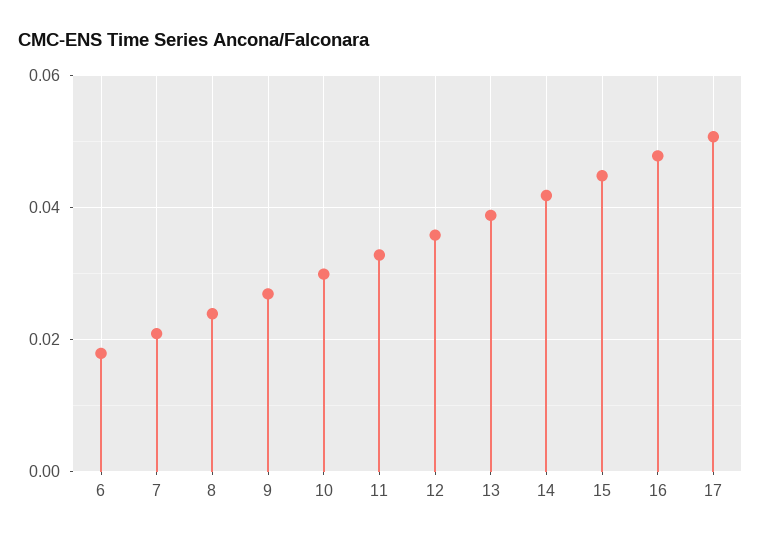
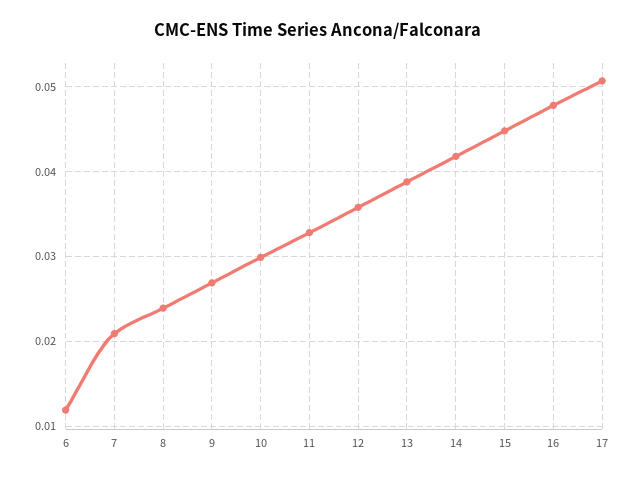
6: 0.018 -> 0.012

